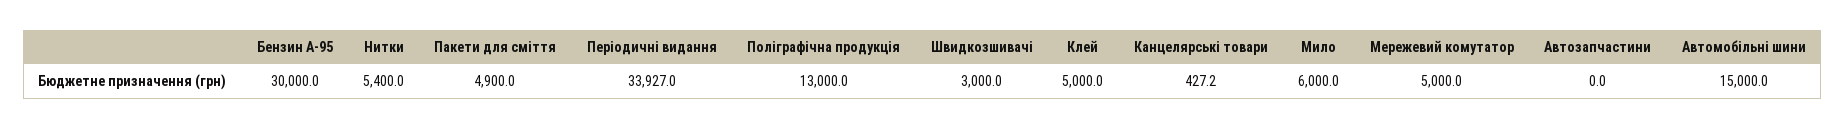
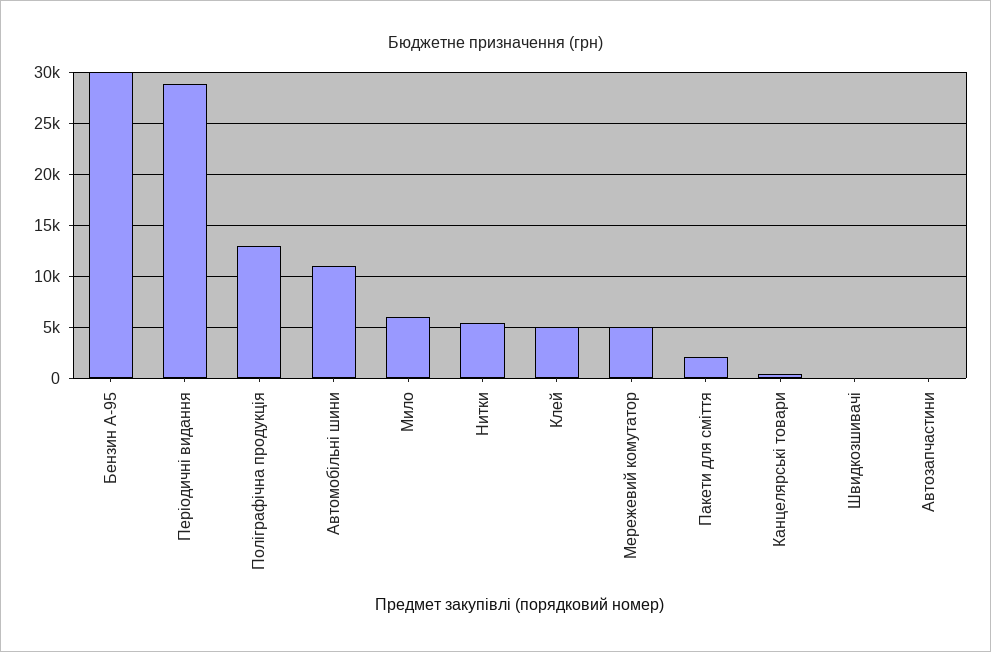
Пакети для сміття: 4900 -> 2000
Періодичні видання: 33927 -> 29000
Швидкозшивачі: 3000 -> 0
Автомобільні шини: 15000 -> 11000

